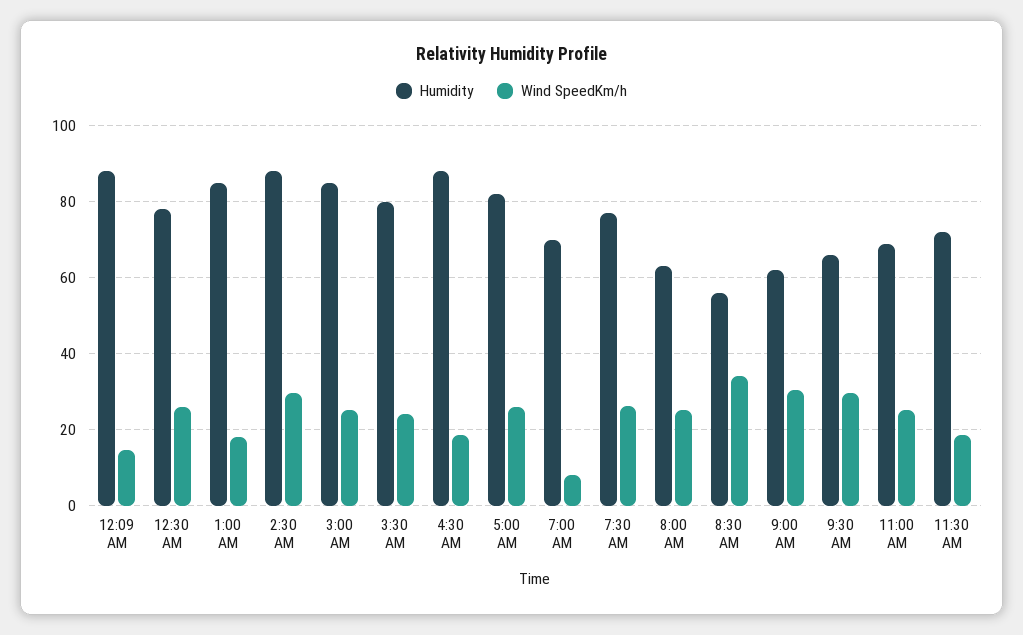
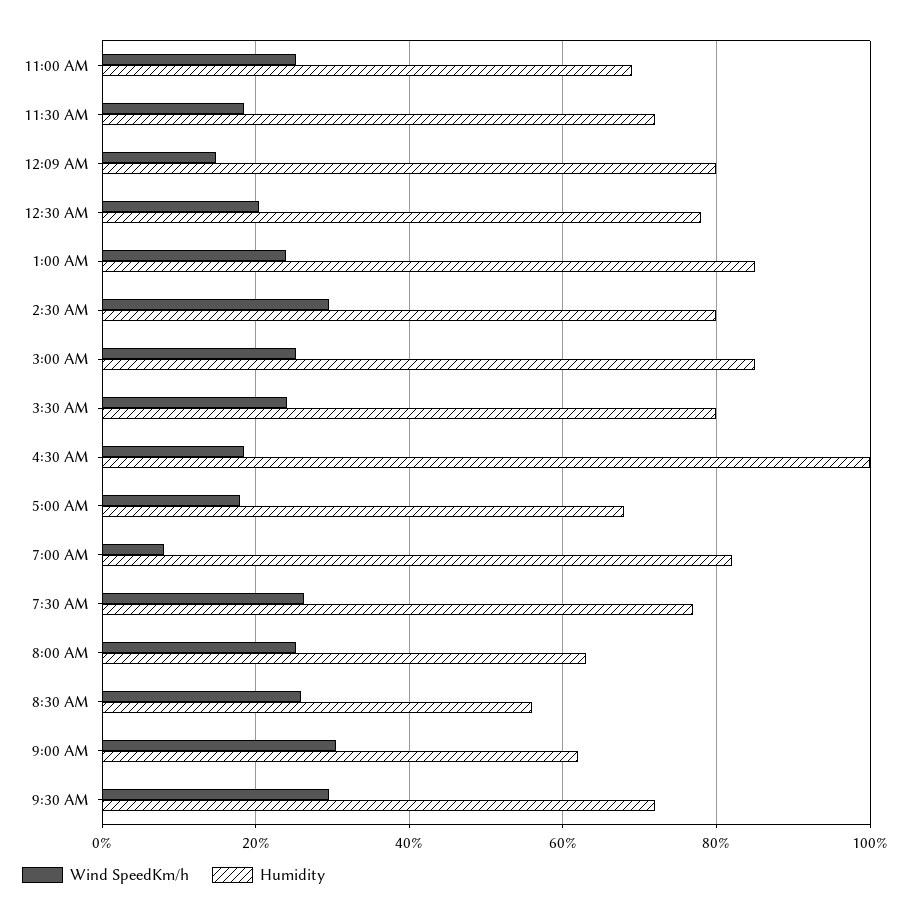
Humidity, 12:09 AM: 88 -> 80
Wind SpeedKm/h, 12:30 AM: 26 -> 20
Wind SpeedKm/h, 1:00 AM: 18 -> 24
Humidity, 2:30 AM: 88 -> 80
Humidity, 4:30 AM: 88 -> 100
Humidity, 5:00 AM: 82 -> 68
Wind SpeedKm/h, 5:00 AM: 26 -> 18
Humidity, 7:00 AM: 70 -> 82
Wind SpeedKm/h, 8:30 AM: 34 -> 26
Humidity, 9:30 AM: 66 -> 72

